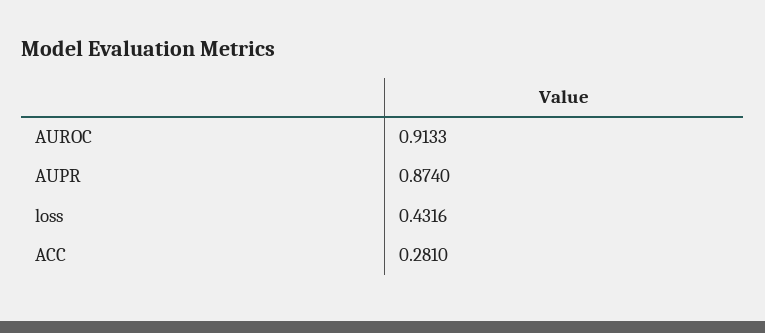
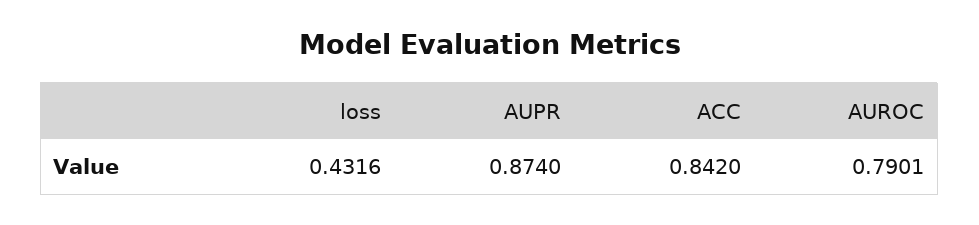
AUROC: 0.9133 -> 0.7901
ACC: 0.281 -> 0.842

